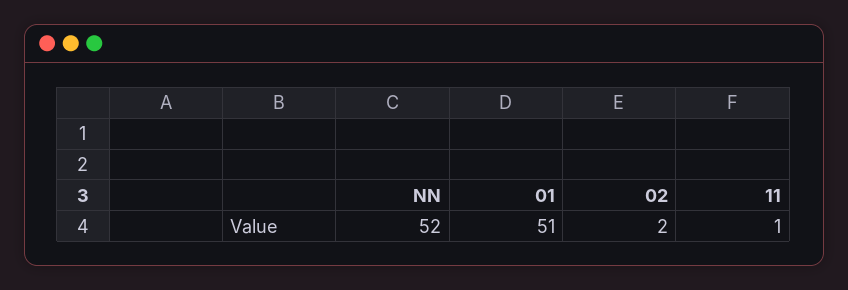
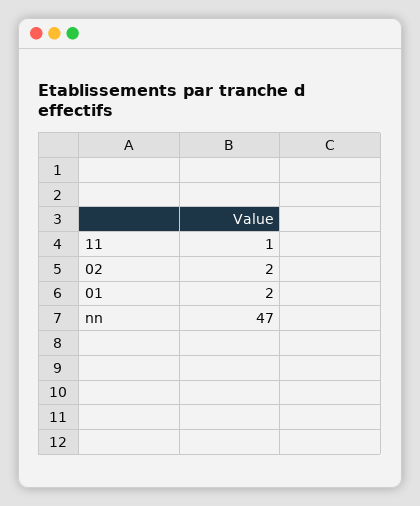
NN: 52 -> 47
01: 51 -> 2

